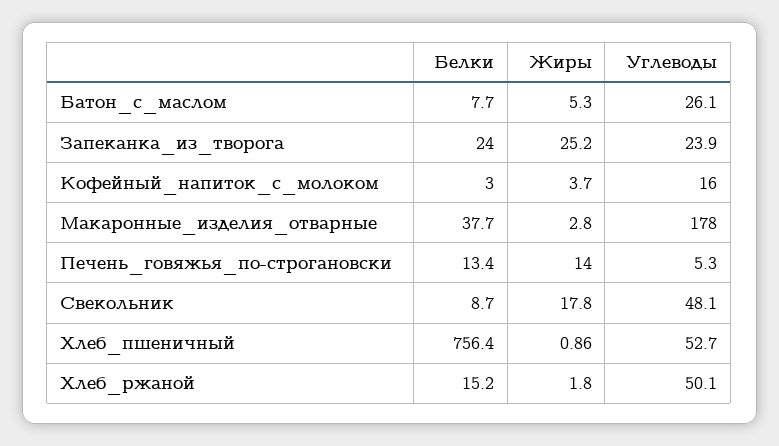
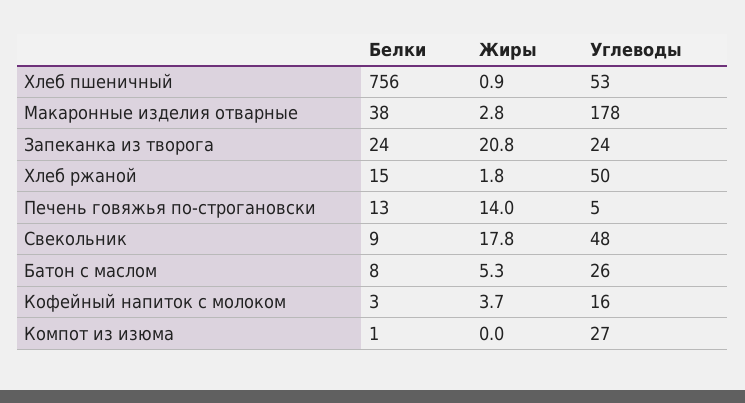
Жиры, Запеканка_из_творога: 25.2 -> 20.8
Белки, Компот из изюма: none -> 1
Жиры, Компот из изюма: none -> 0
Углеводы, Компот из изюма: none -> 27

